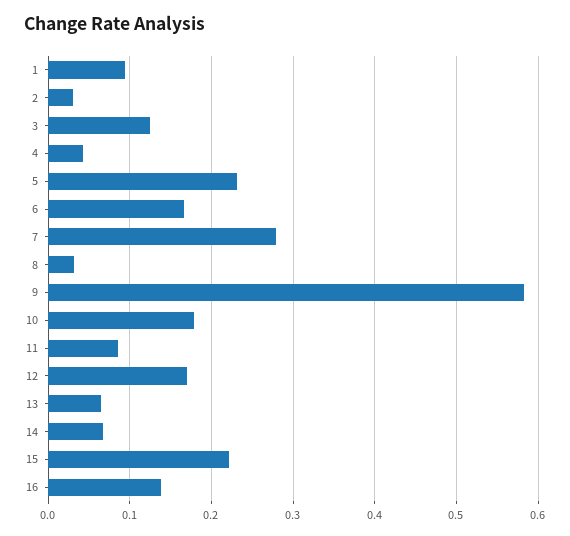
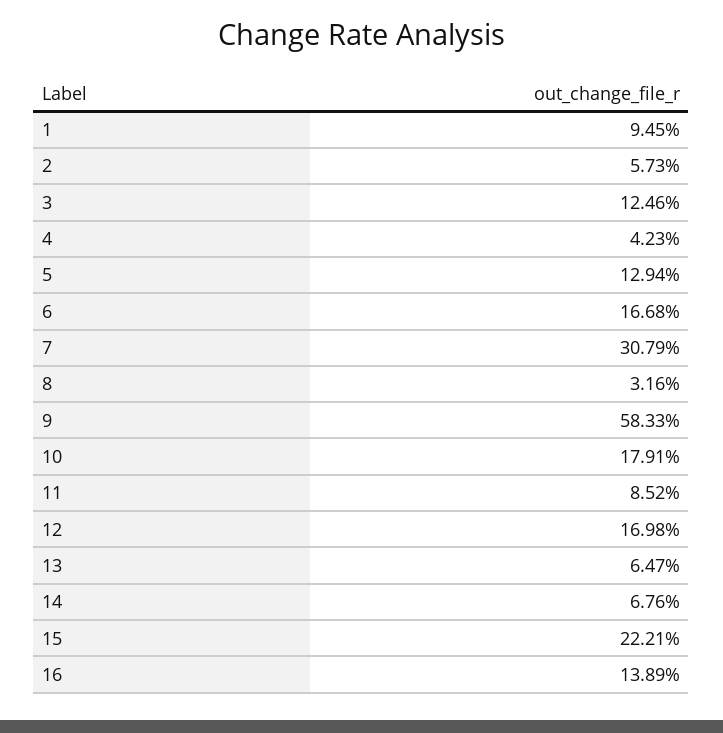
2: 0.03 -> 0.0573
5: 0.23 -> 0.1294
7: 0.28 -> 0.3079

